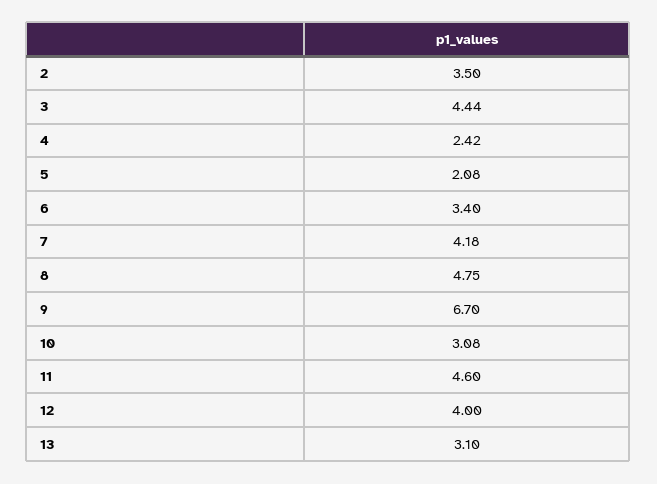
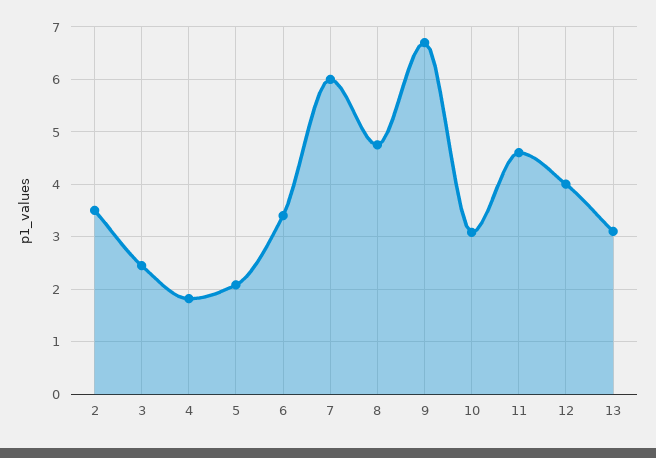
3: 4.44 -> 2.4
4: 2.42 -> 1.8
7: 4.18 -> 6

